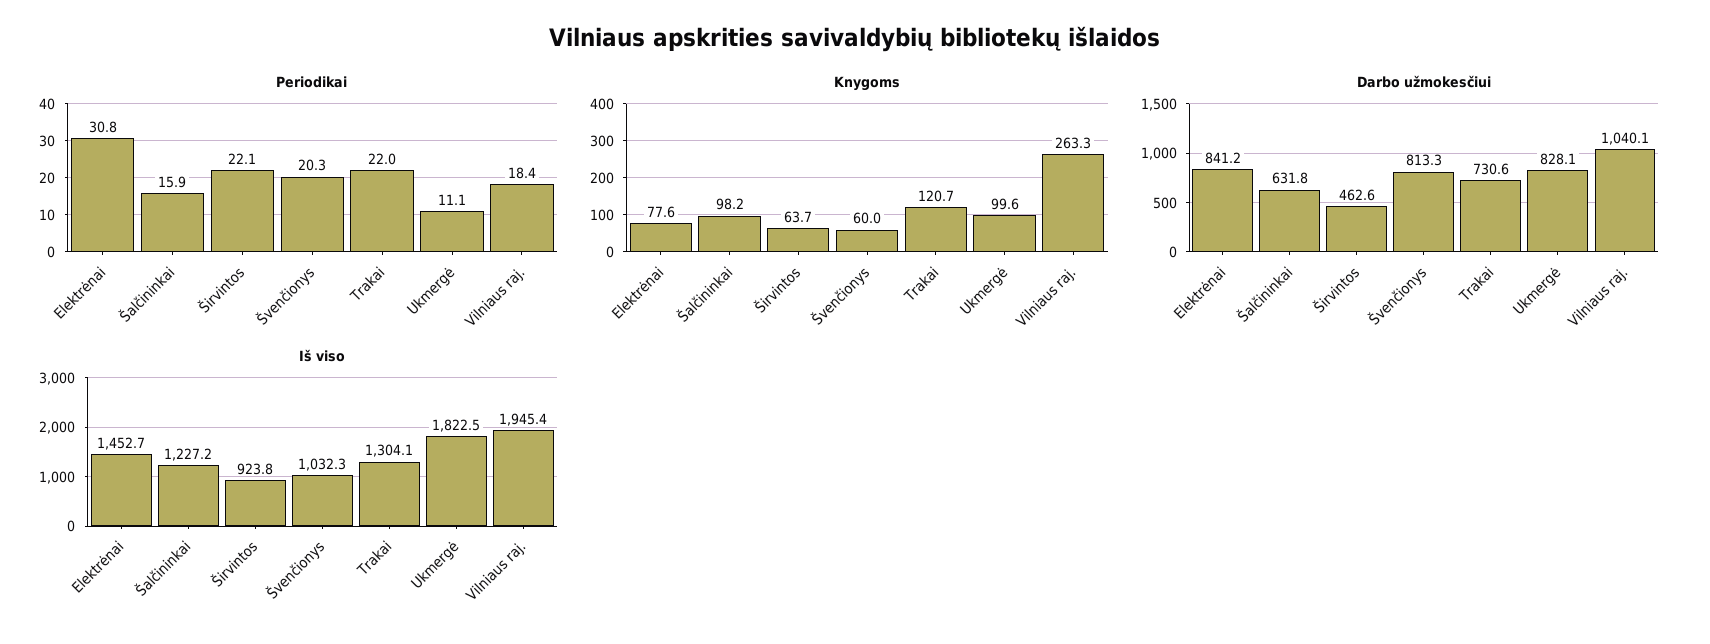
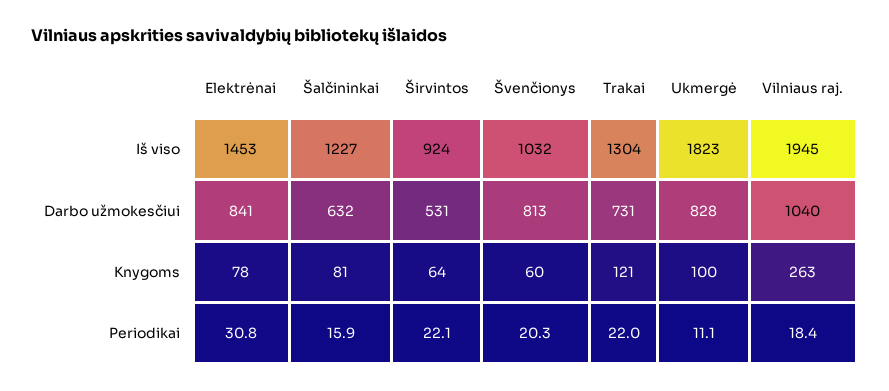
Knygoms, Šalčininkai: 98.2 -> 81
Darbo užmokesčiui, Širvintos: 462.6 -> 531

